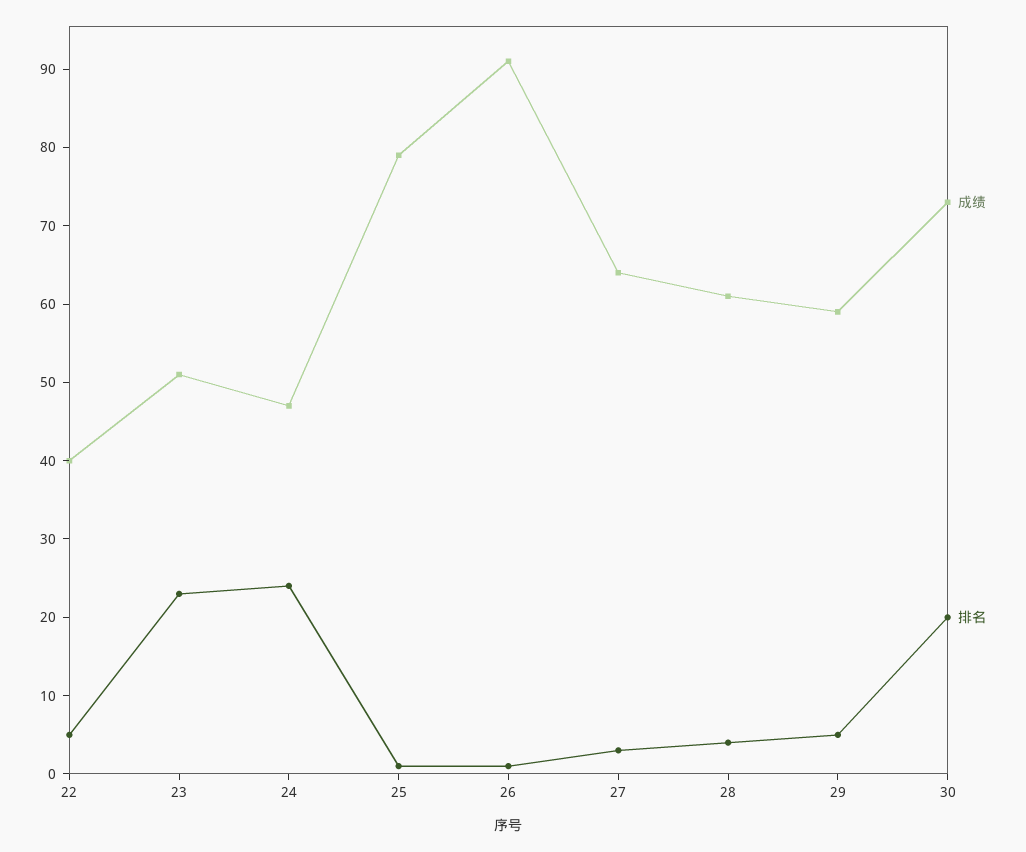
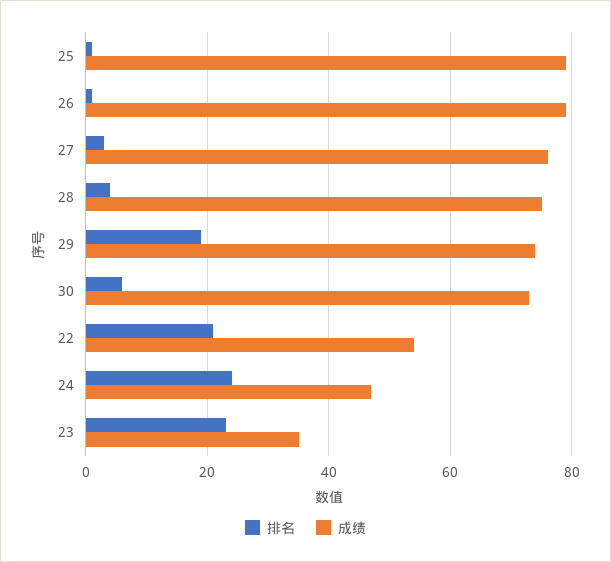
成绩, 22: 40 -> 55
排名, 22: 5 -> 20
成绩, 23: 50 -> 35
成绩, 26: 90 -> 80
成绩, 27: 65 -> 75
成绩, 28: 60 -> 75
成绩, 29: 60 -> 75
排名, 29: 5 -> 20
排名, 30: 20 -> 5

